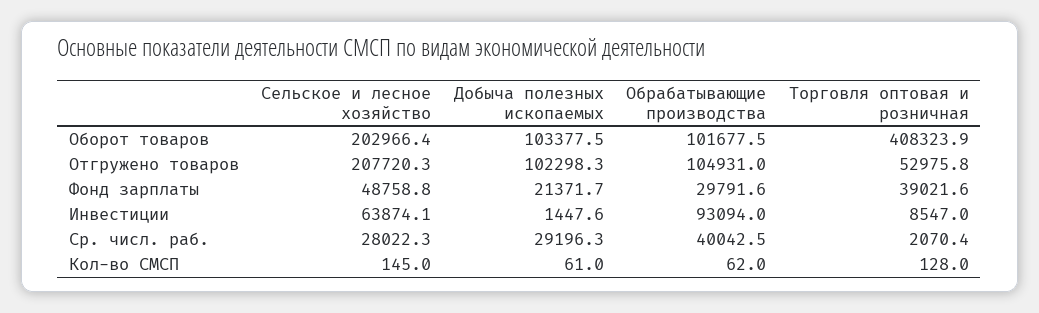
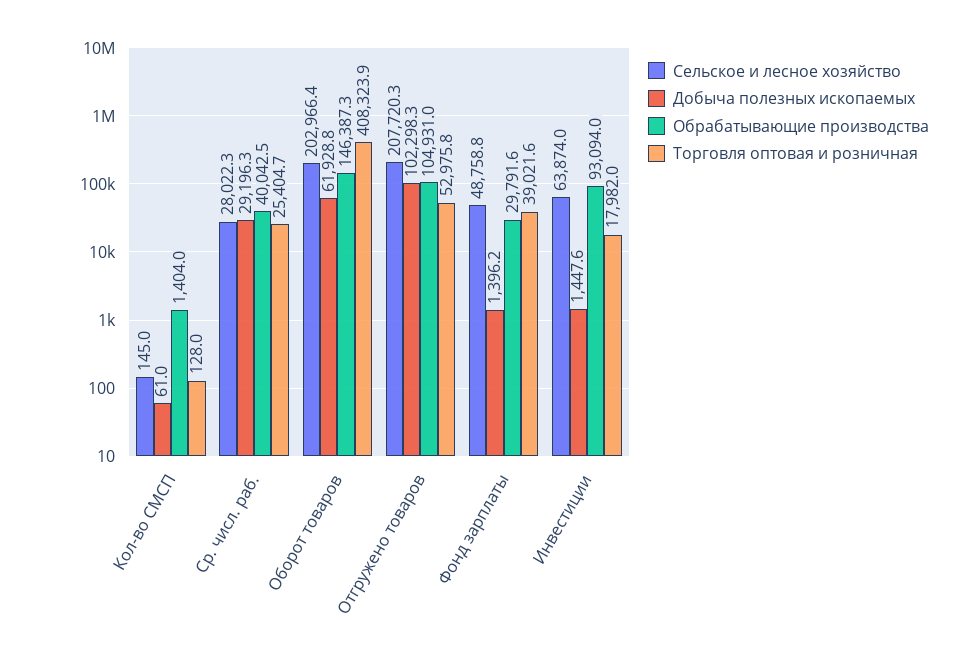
Добыча полезных ископаемых, Оборот товаров: 103377.5 -> 61928.8
Обрабатывающие производства, Оборот товаров: 101677.5 -> 146387.3
Добыча полезных ископаемых, Фонд зарплаты: 21371.7 -> 1396.2
Сельское и лесное хозяйство, Инвестиции: 63874.1 -> 63874
Торговля оптовая и розничная, Инвестиции: 8547 -> 17982
Торговля оптовая и розничная, Ср. числ. раб.: 2070.4 -> 25404.7
Обрабатывающие производства, Кол-во СМСП: 62 -> 1404

